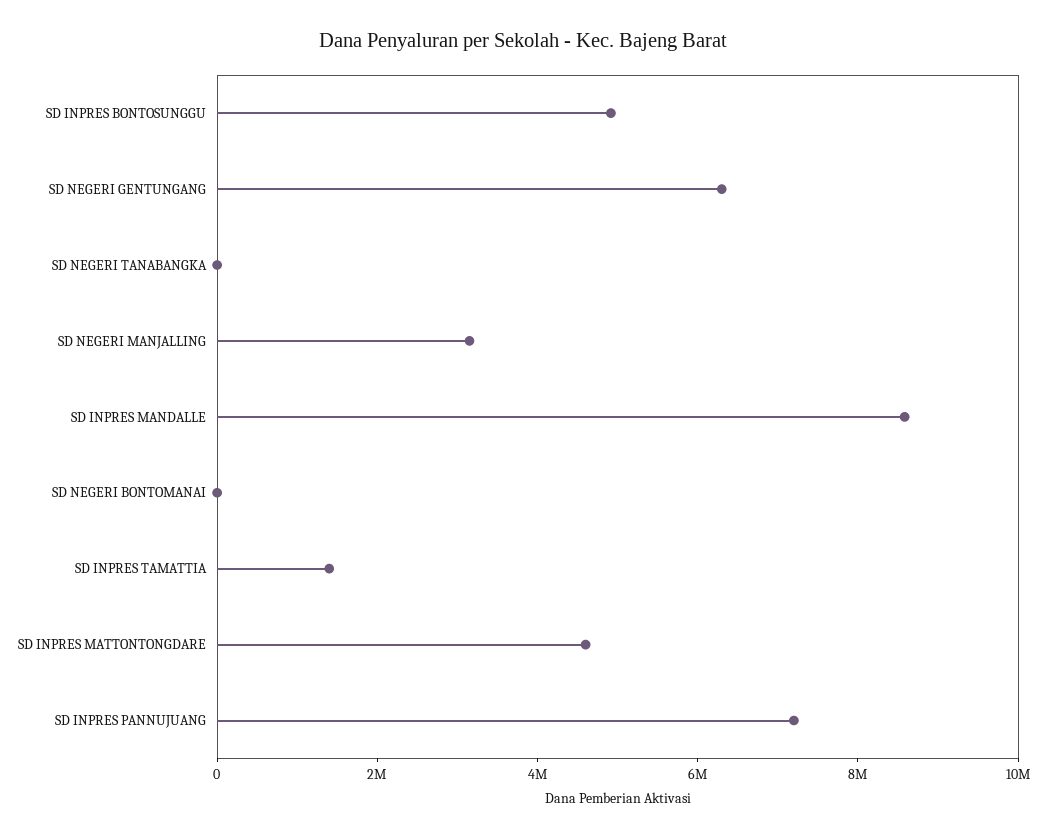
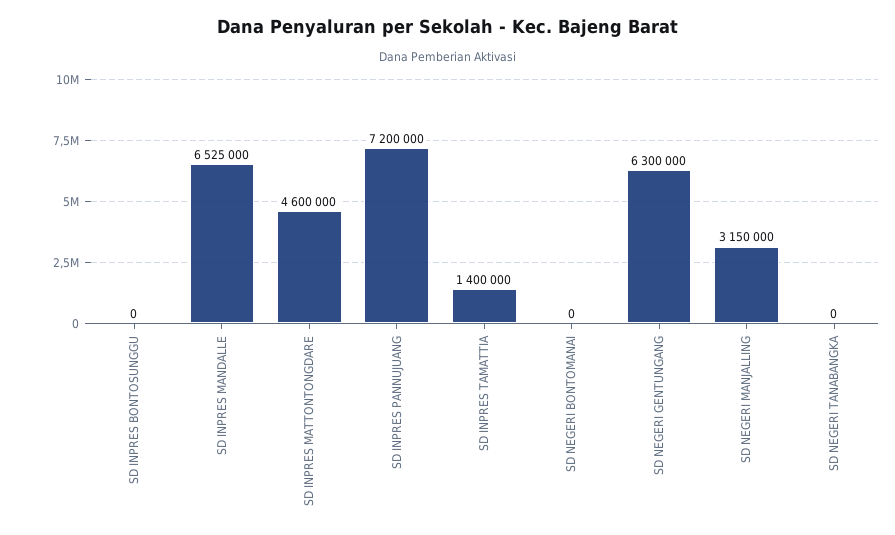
SD INPRES BONTOSUNGGU: 5000000 -> 0
SD INPRES MANDALLE: 8500000 -> 6525000

